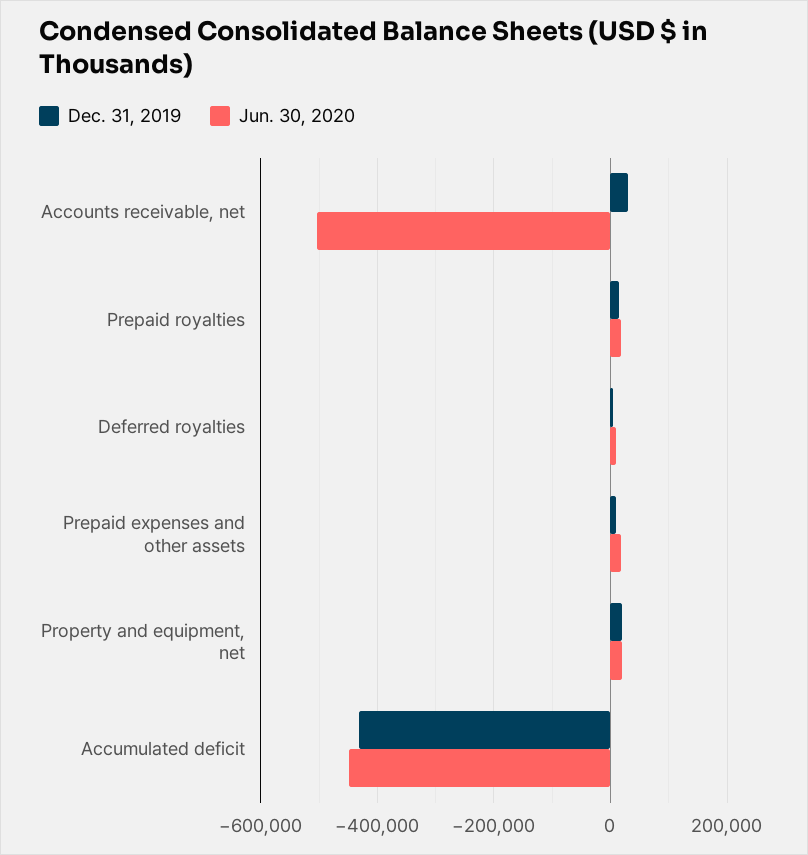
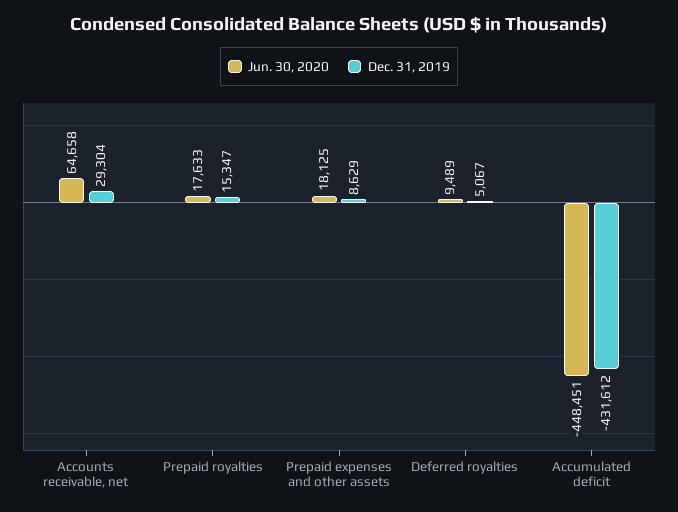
Jun. 30, 2020, Accounts receivable, net: -500000 -> 64658
Dec. 31, 2019, Property and equipment, net: 20000 -> none
Jun. 30, 2020, Property and equipment, net: 20000 -> none

